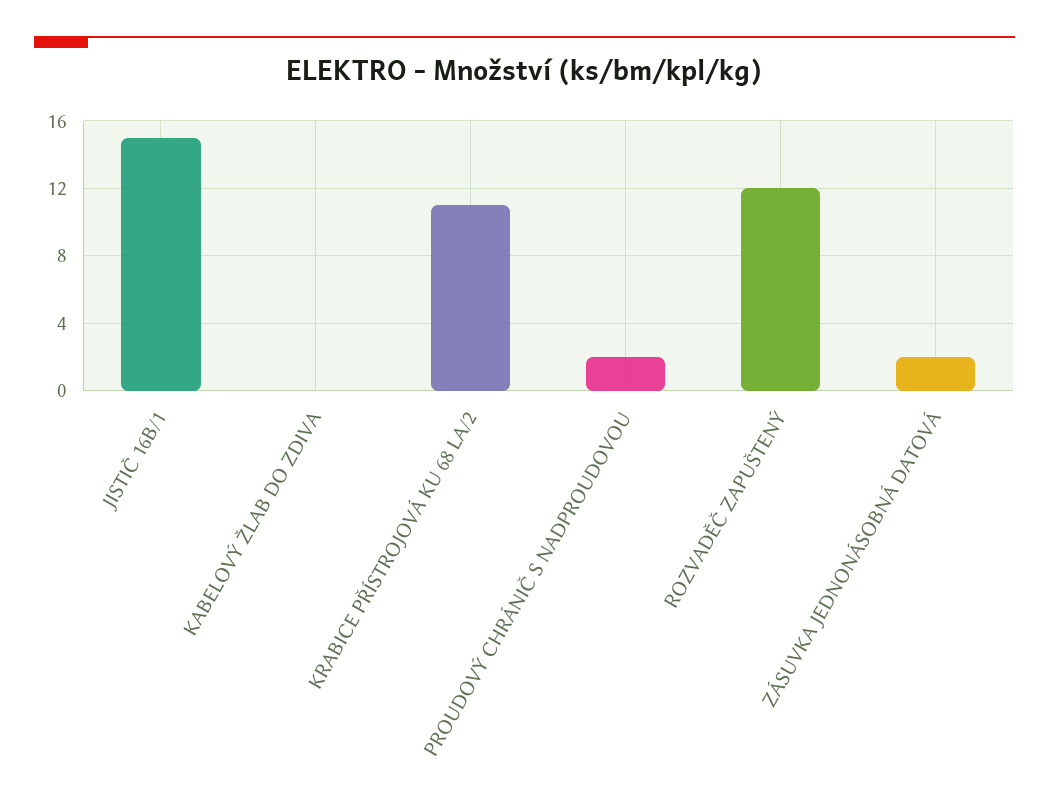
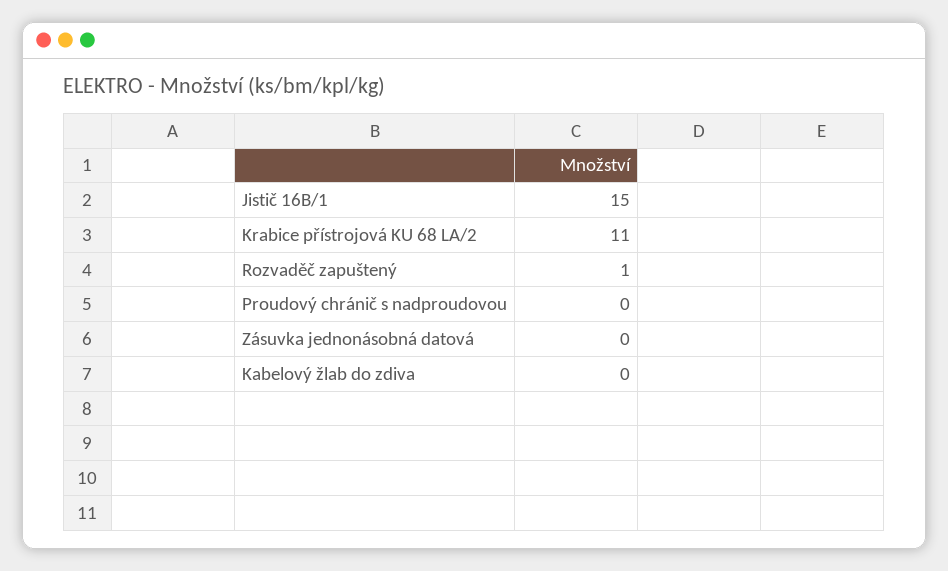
PROUDOVÝ CHRÁNIČ S NADPROUDOVOU: 2 -> 0
ROZVADĚČ ZAPUŠTENÝ: 12 -> 1
ZÁSUVKA JEDNONÁSOBNÁ DATOVÁ: 2 -> 0

